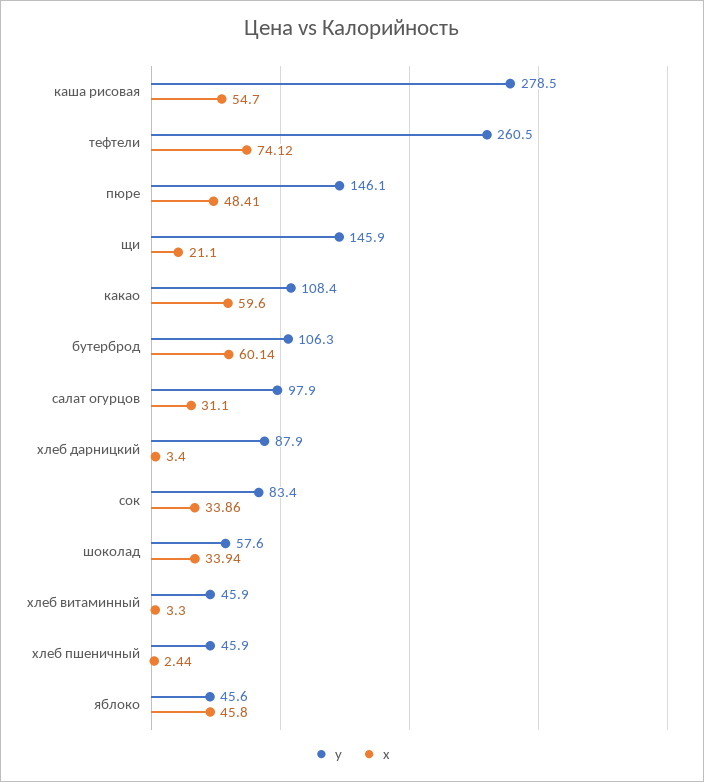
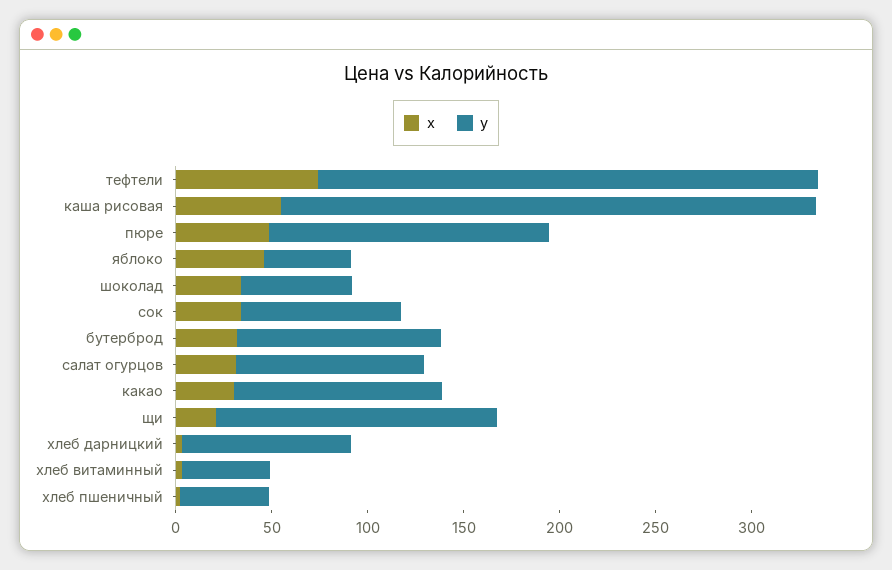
x, какао: 59.6 -> 30
x, бутерброд: 60.14 -> 30

